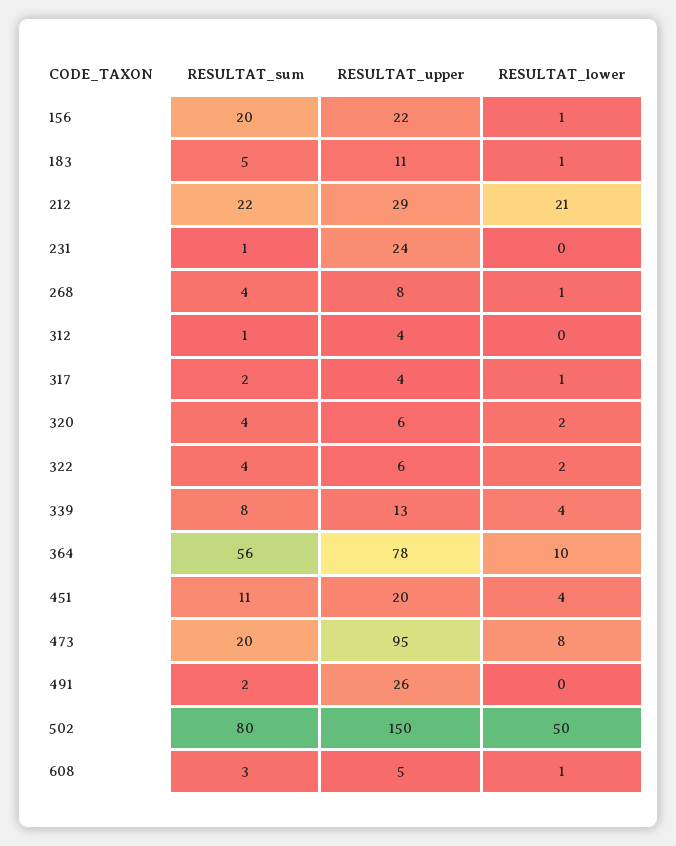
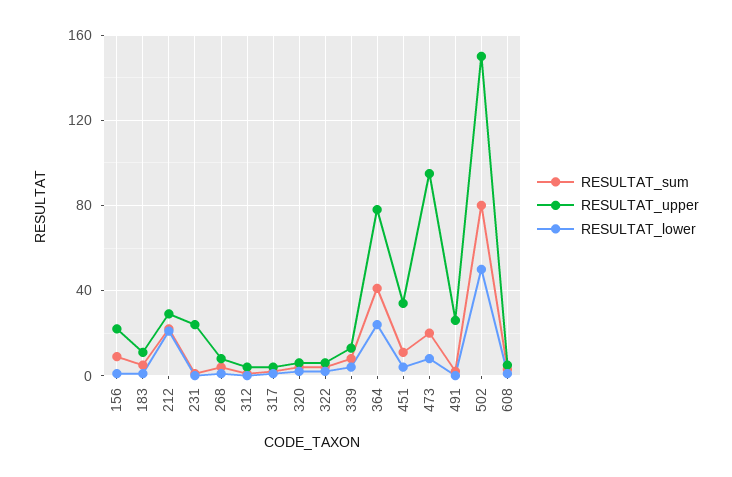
RESULTAT_sum, 156: 20 -> 10
RESULTAT_sum, 364: 56 -> 40
RESULTAT_lower, 364: 10 -> 25
RESULTAT_upper, 451: 20 -> 35

